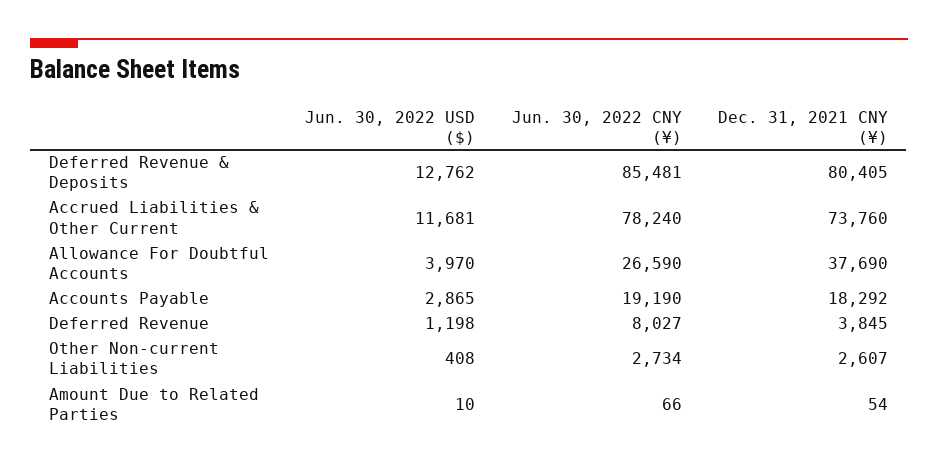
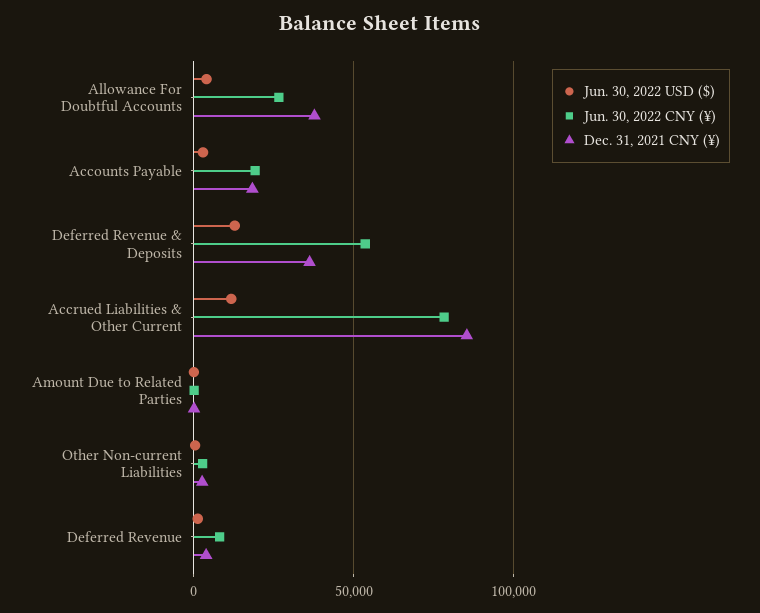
Jun. 30, 2022 CNY (¥), Deferred Revenue & Deposits: 85481 -> 55000
Dec. 31, 2021 CNY (¥), Deferred Revenue & Deposits: 80405 -> 35000
Dec. 31, 2021 CNY (¥), Accrued Liabilities & Other Current: 73760 -> 85000

